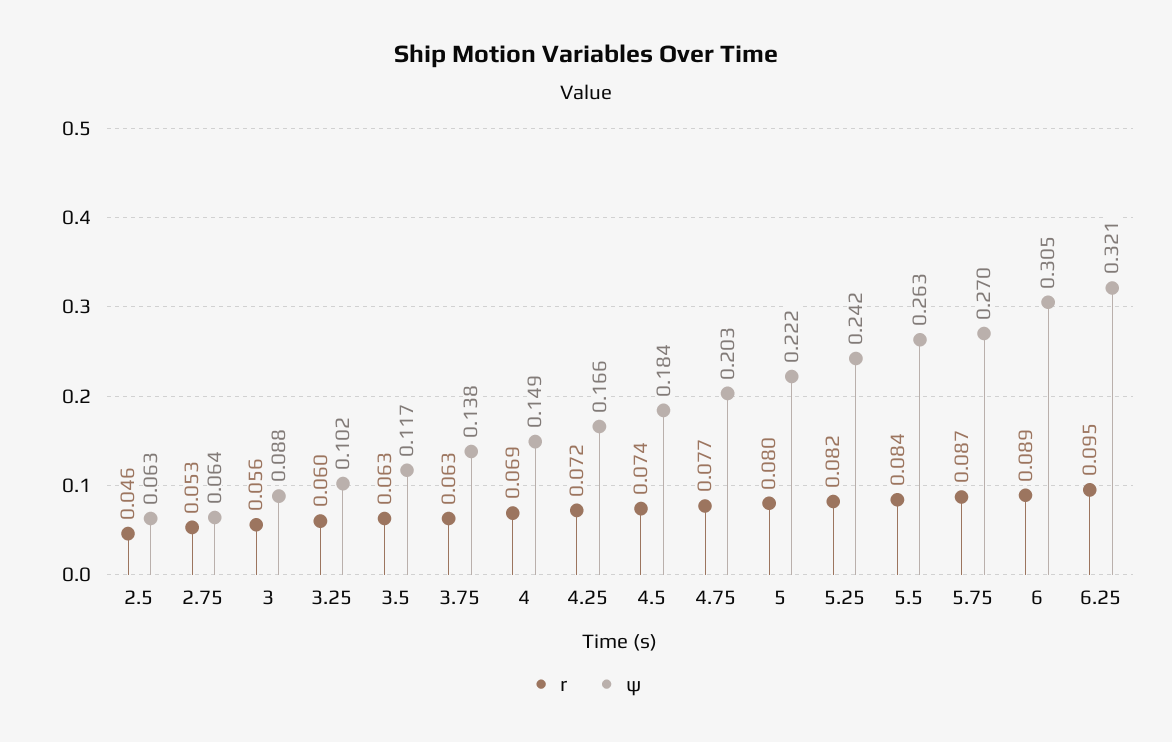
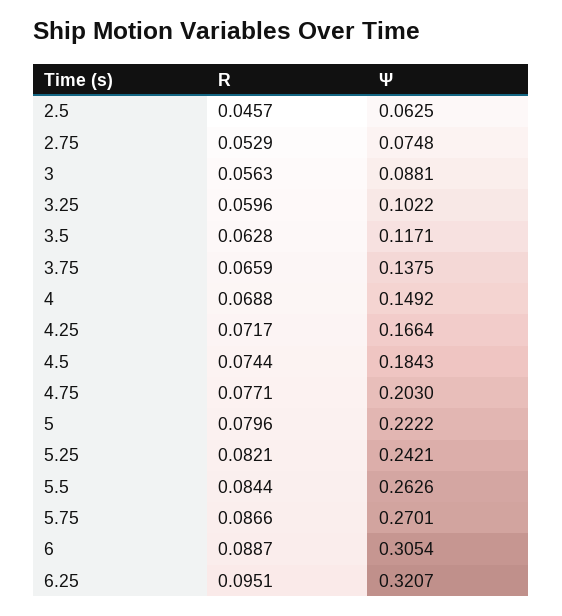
ψ, 2.75: 0.064 -> 0.0748
r, 3.75: 0.063 -> 0.0659

